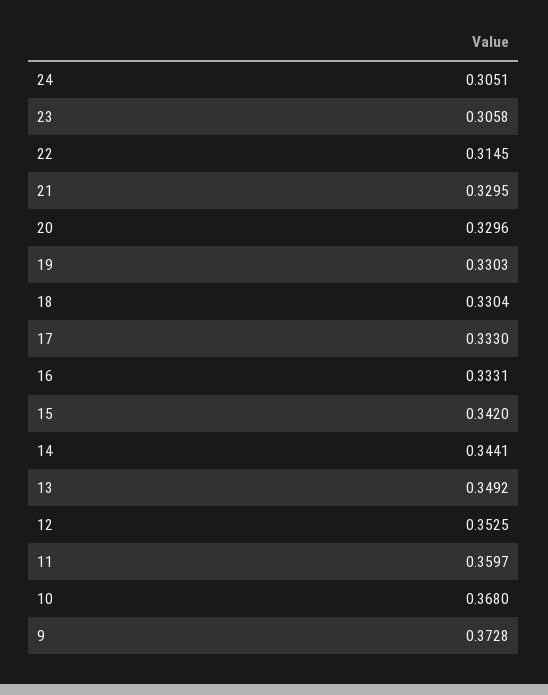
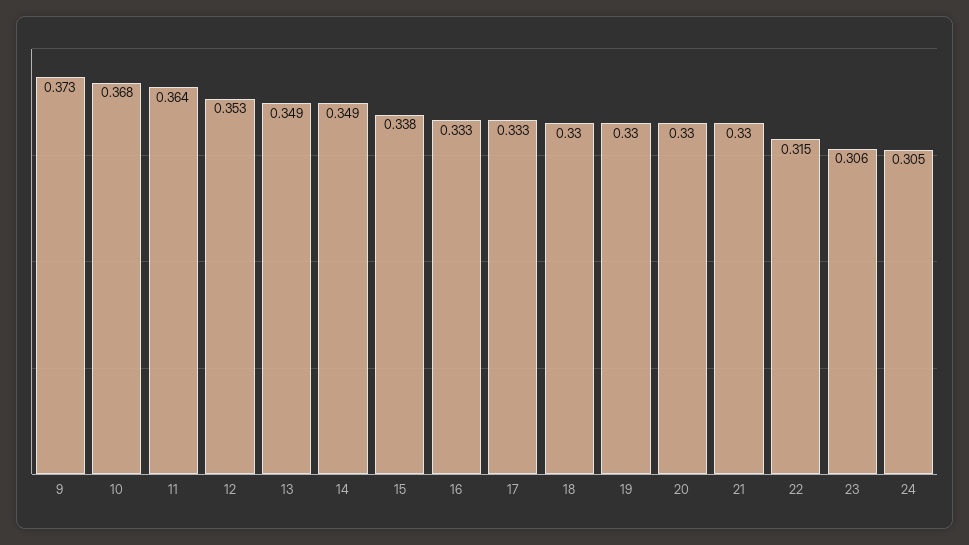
15: 0.342 -> 0.338
14: 0.3441 -> 0.349
11: 0.3597 -> 0.364

